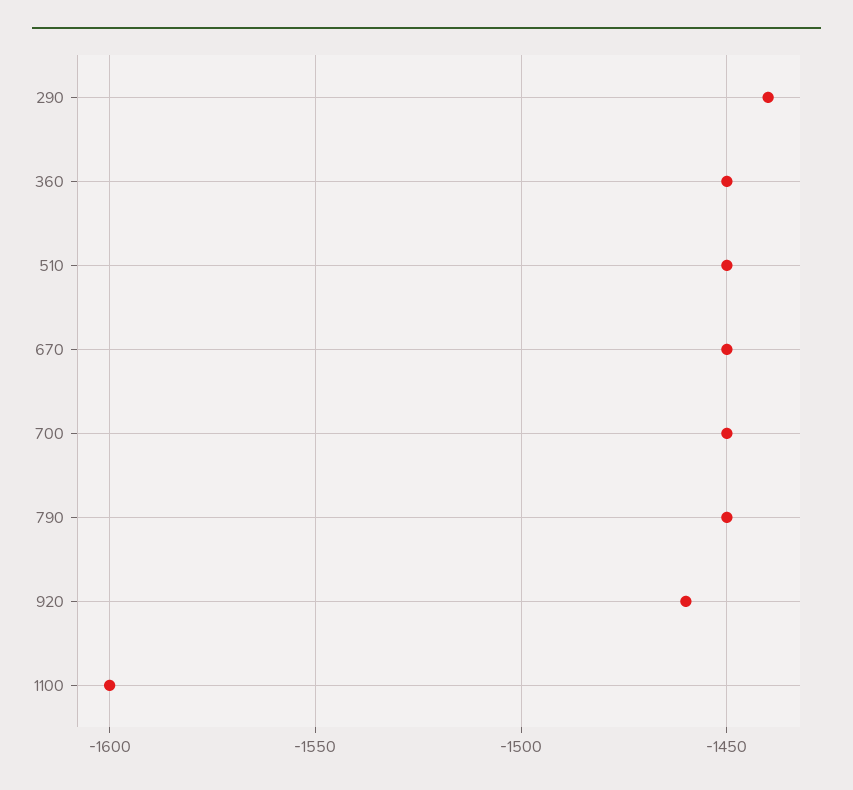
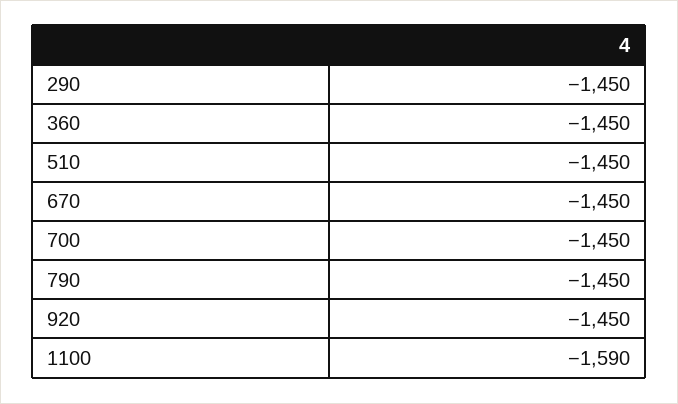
290: -1440 -> -1450
920: -1460 -> -1450
1100: -1600 -> -1590

